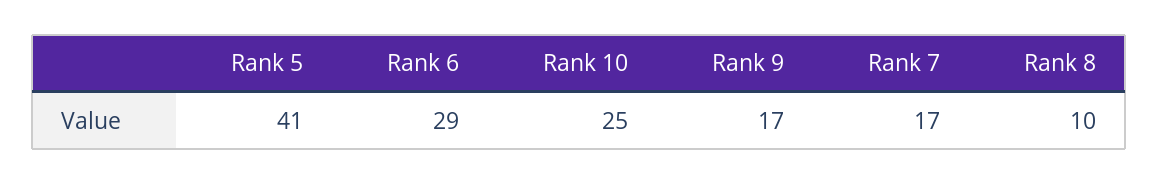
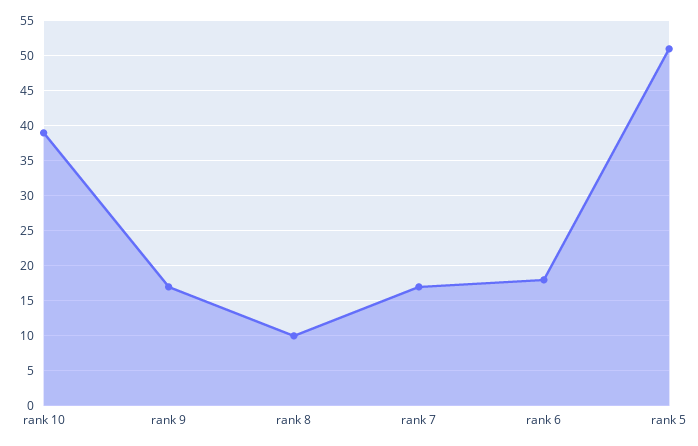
Rank 5: 41 -> 51
Rank 6: 29 -> 18
Rank 10: 25 -> 39

